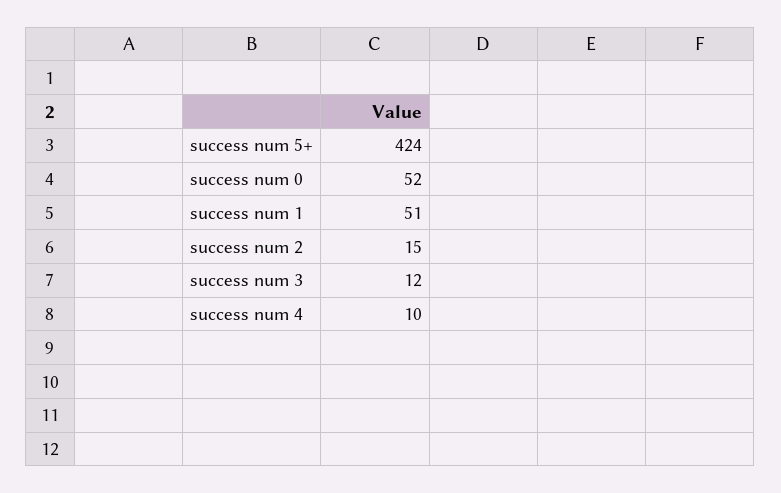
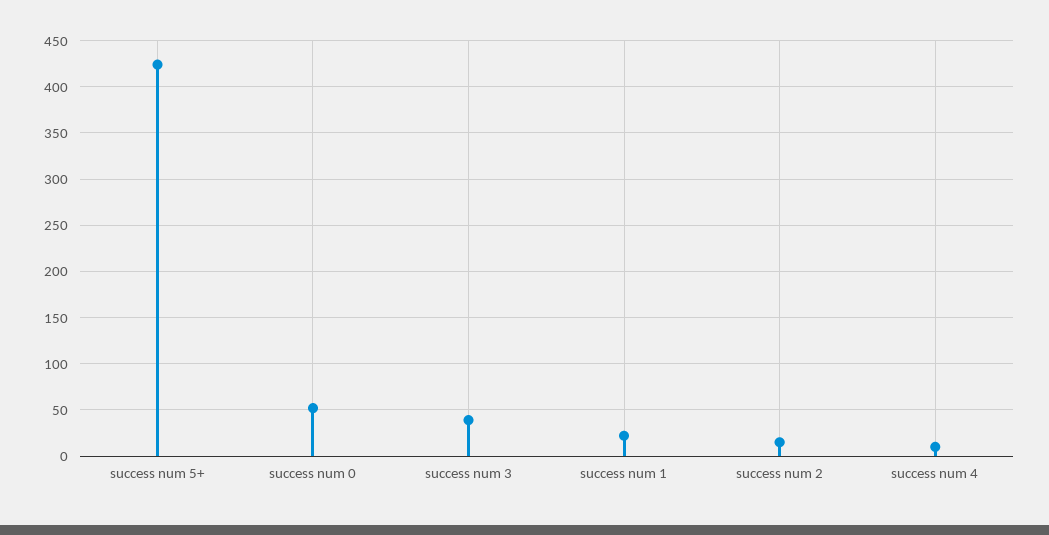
success num 1: 51 -> 20
success num 3: 12 -> 40

